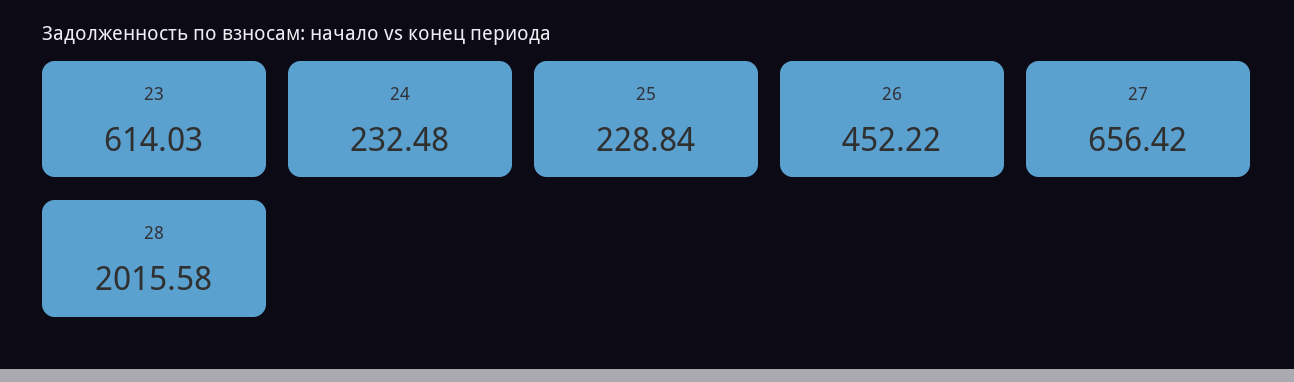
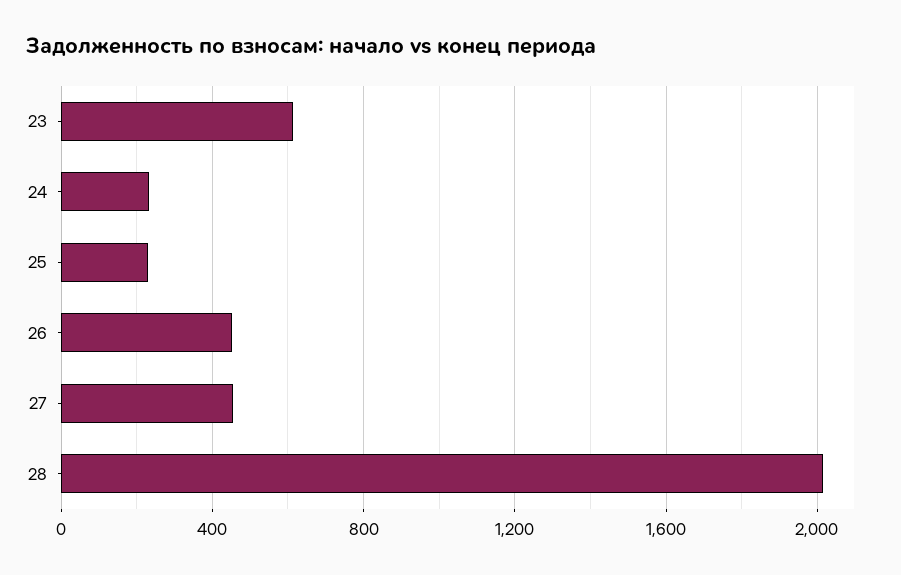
27: 656.42 -> 450

